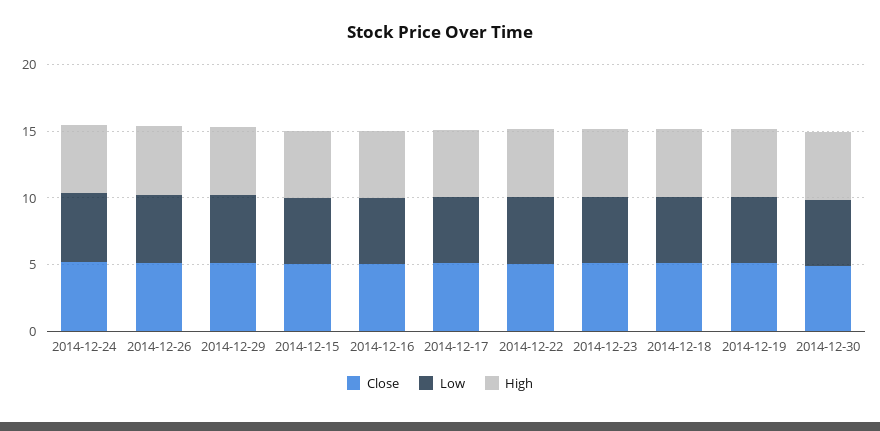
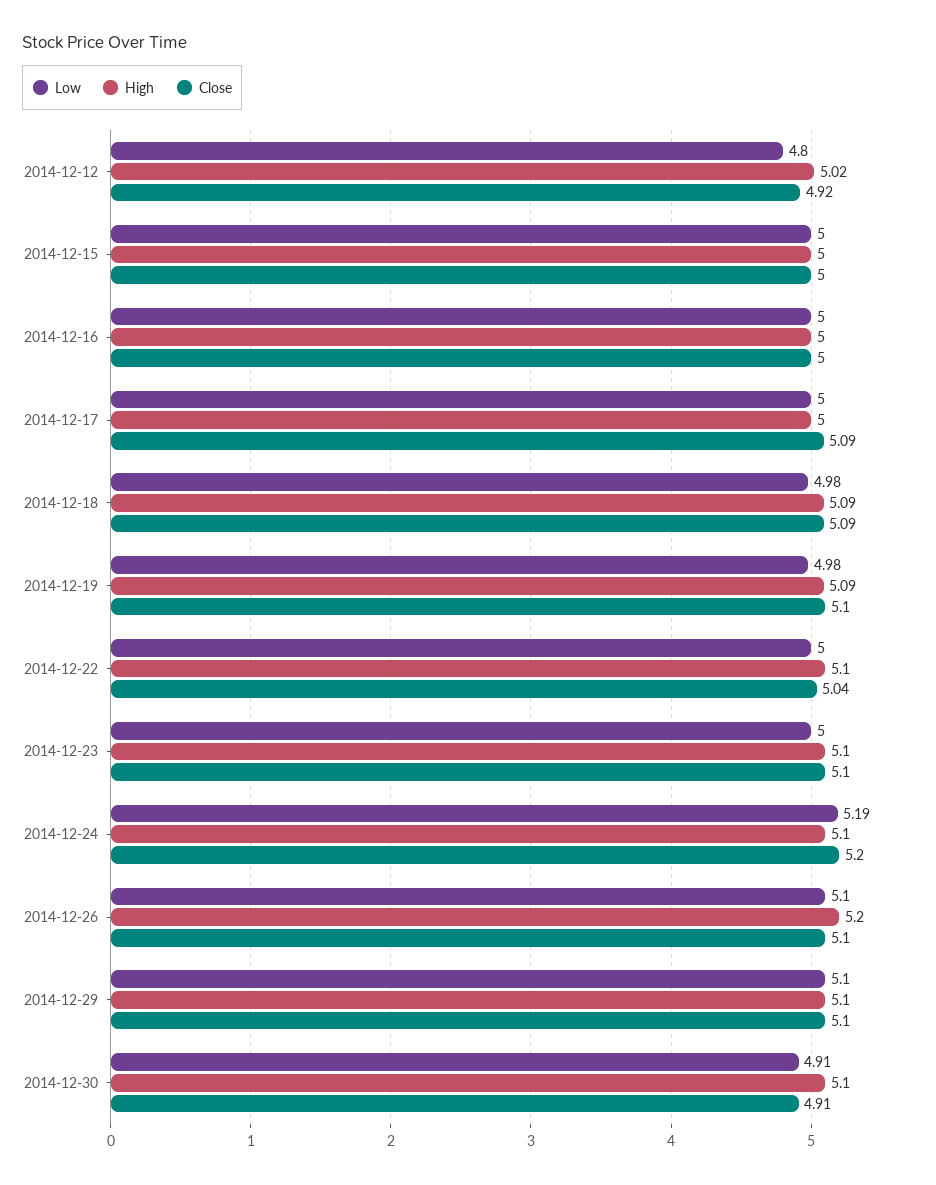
Low, 2014-12-12: none -> 4.8
High, 2014-12-12: none -> 5.02
Close, 2014-12-12: none -> 4.92

